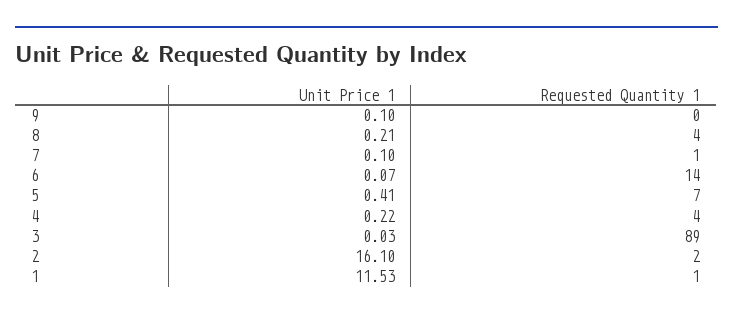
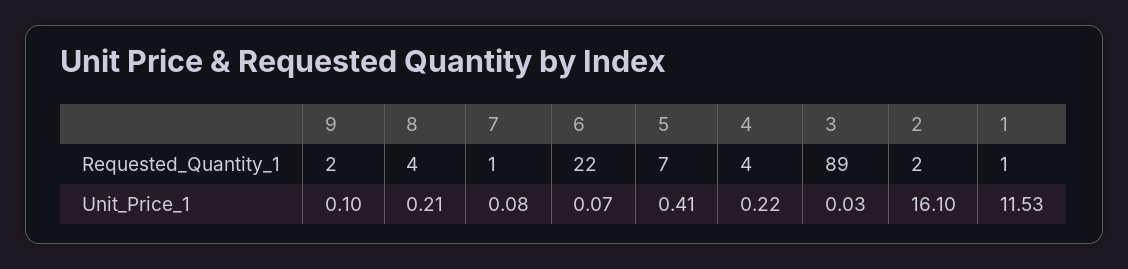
Requested Quantity 1, 9: 0 -> 2
Unit Price 1, 7: 0.1 -> 0.08
Requested Quantity 1, 6: 14 -> 22

